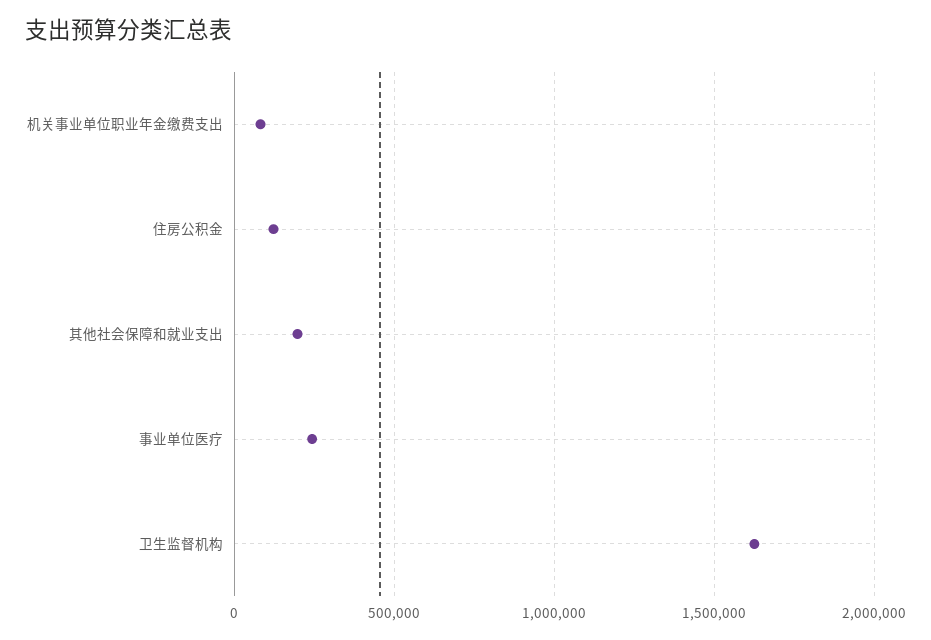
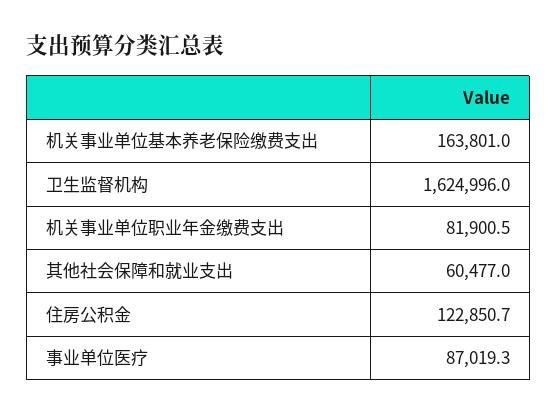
其他社会保障和就业支出: 200000 -> 60477
事业单位医疗: 250000 -> 87019.3
机关事业单位基本养老保险缴费支出: none -> 163801

